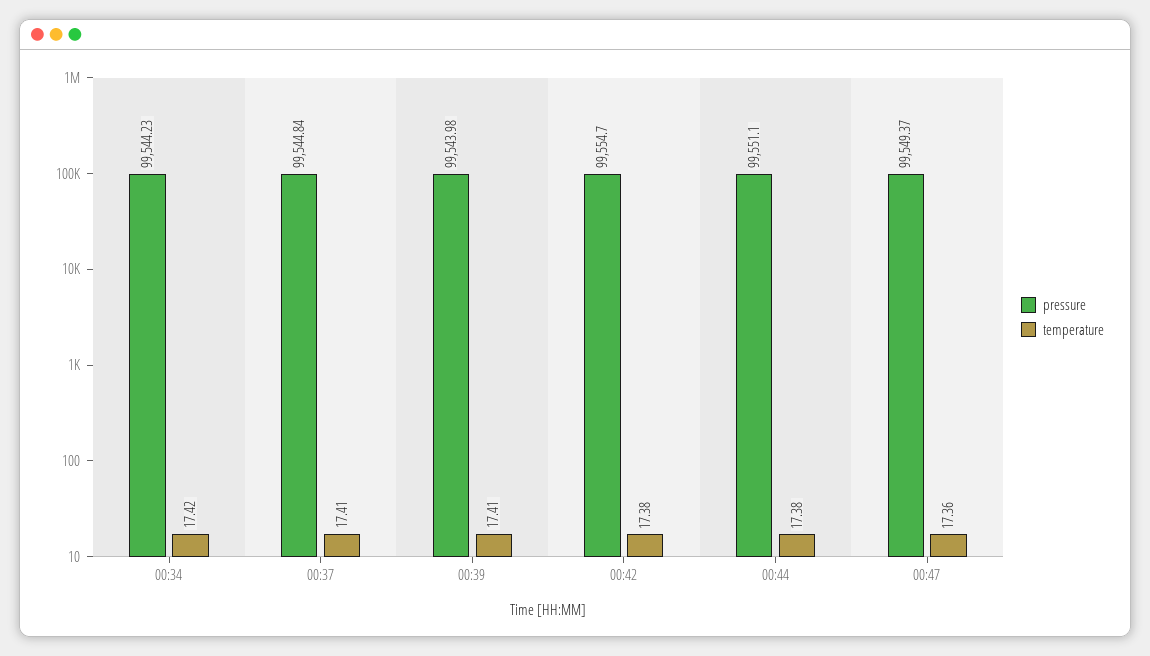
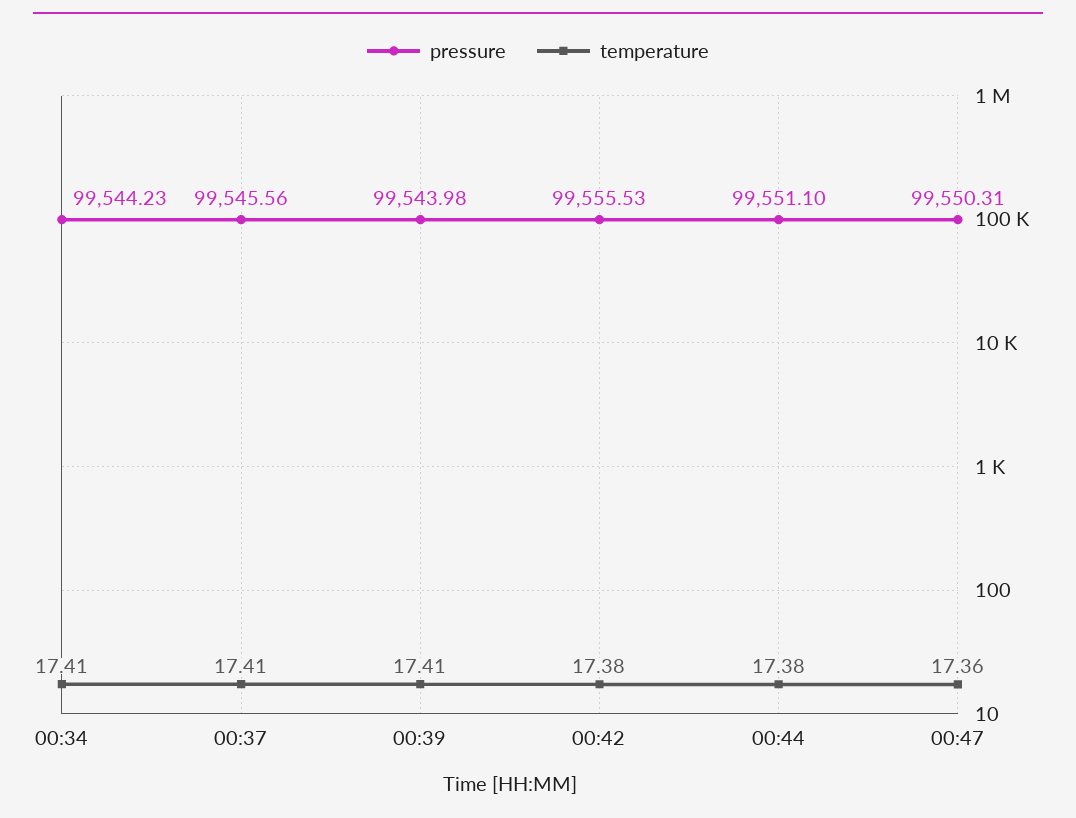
temperature, 00:34: 17.42 -> 17.41
pressure, 00:37: 99544.84 -> 99545.56
pressure, 00:42: 99554.7 -> 99555.53
pressure, 00:47: 99549.37 -> 99550.31

